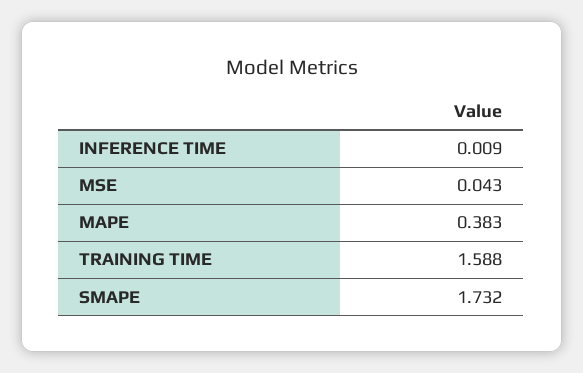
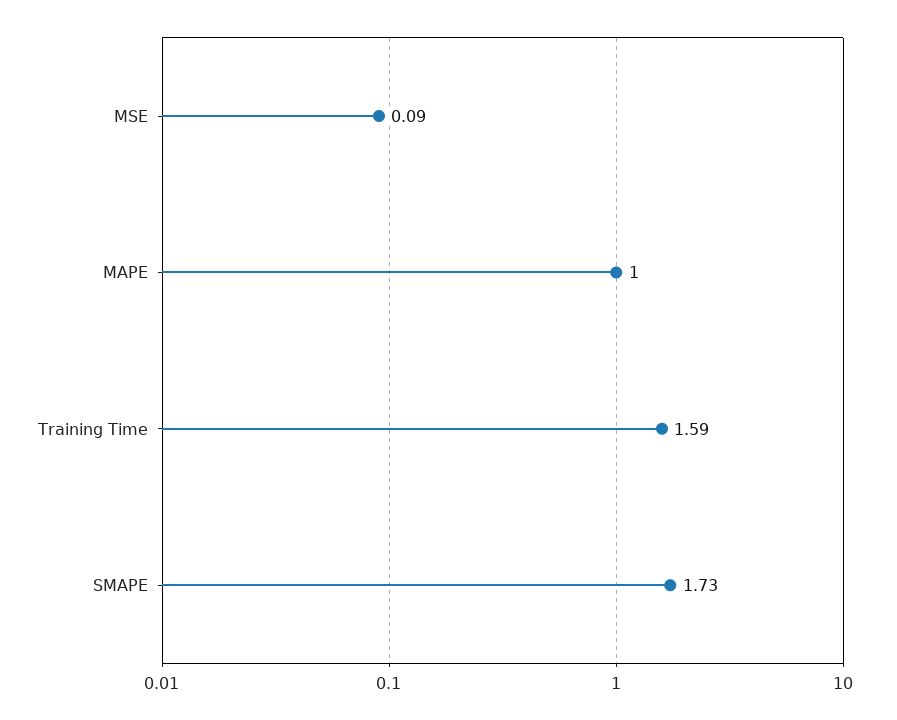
INFERENCE TIME: 0.009 -> none
MSE: 0.043 -> 0.09
MAPE: 0.383 -> 1

